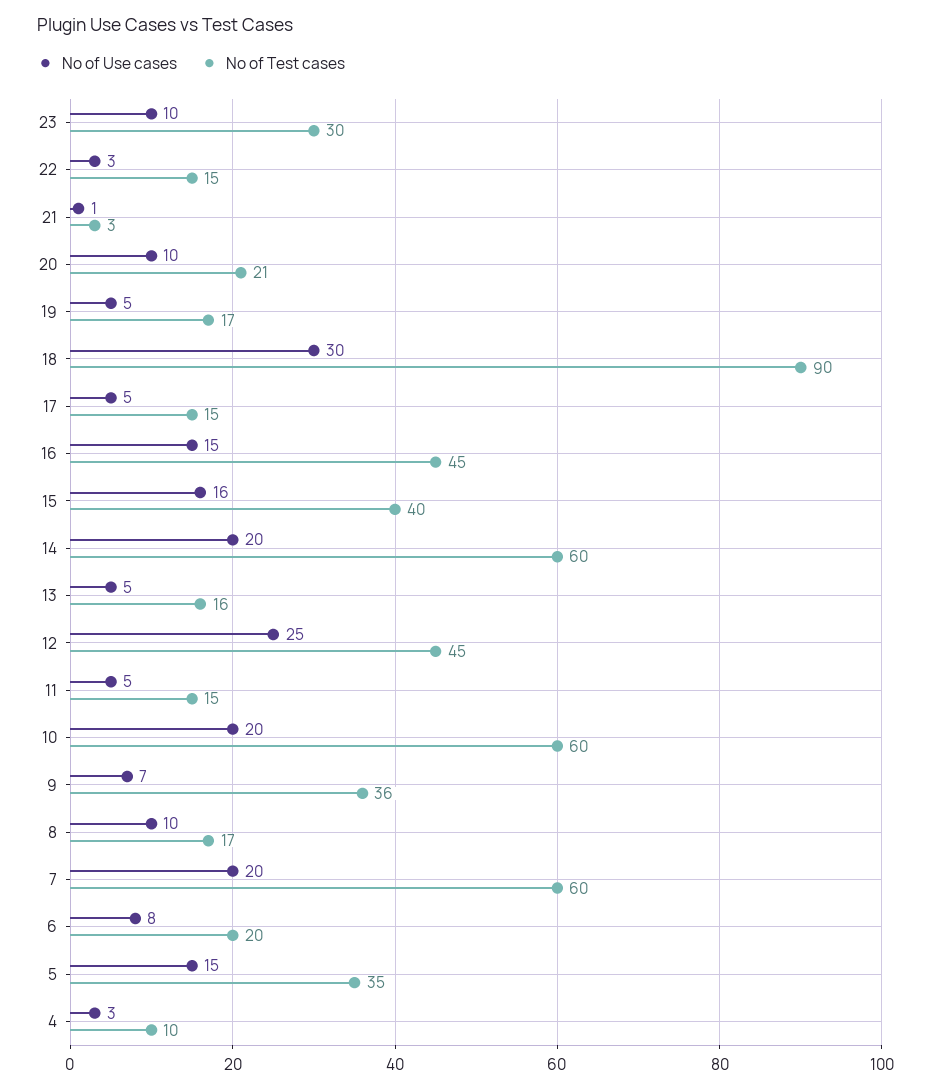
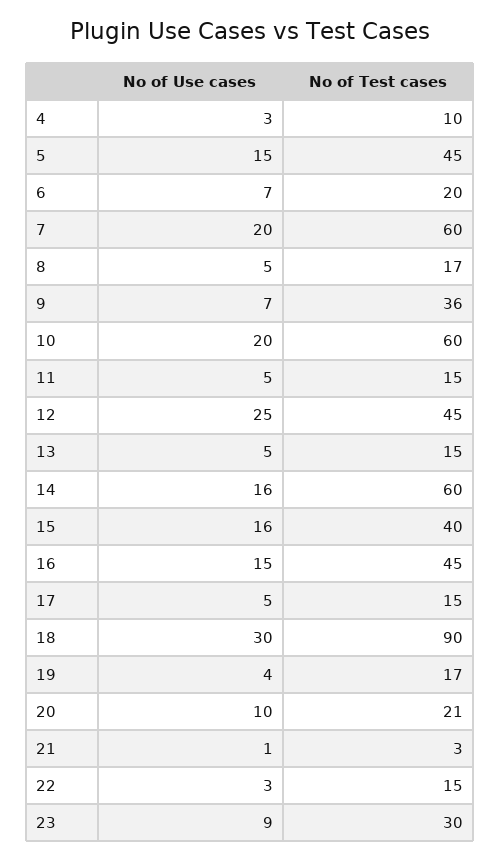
No of Use cases, 23: 10 -> 9
No of Use cases, 19: 5 -> 4
No of Use cases, 14: 20 -> 16
No of Test cases, 13: 16 -> 15
No of Use cases, 8: 10 -> 5
No of Use cases, 6: 8 -> 7
No of Test cases, 5: 35 -> 45

